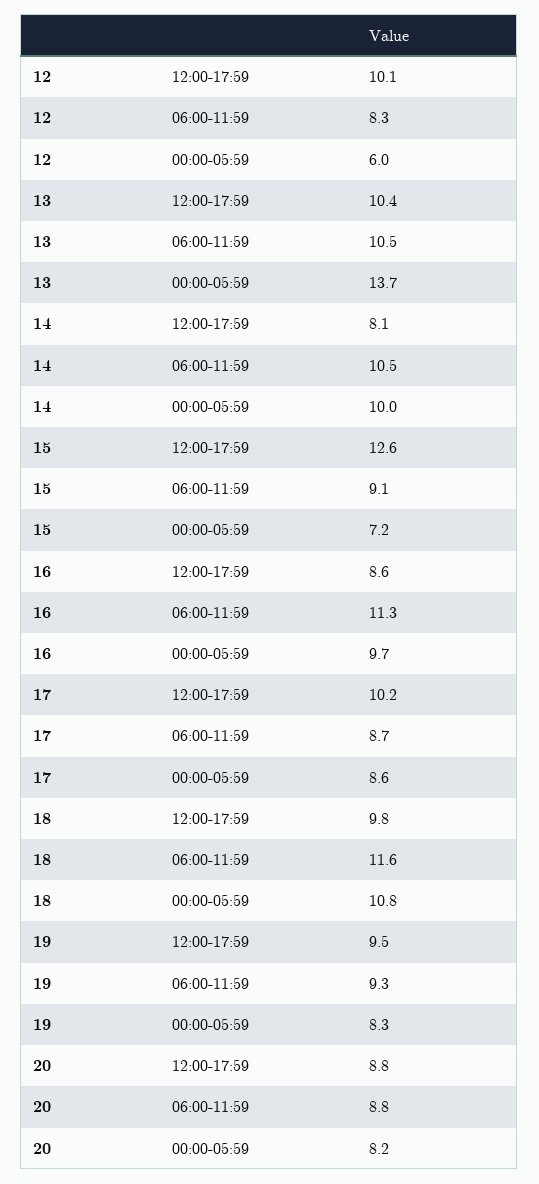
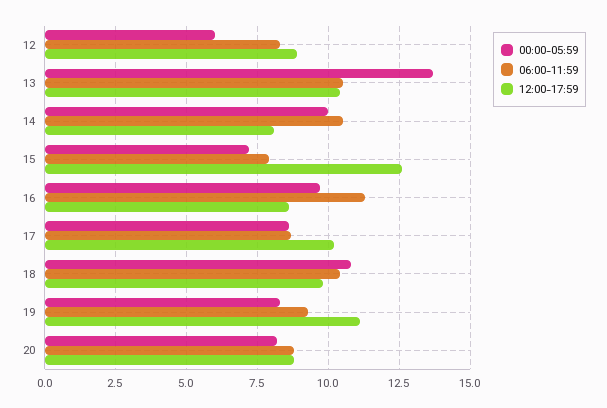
12:00-17:59, 12: 10.1 -> 9
06:00-11:59, 15: 9.1 -> 8
06:00-11:59, 18: 11.6 -> 10.5
12:00-17:59, 19: 9.5 -> 11

